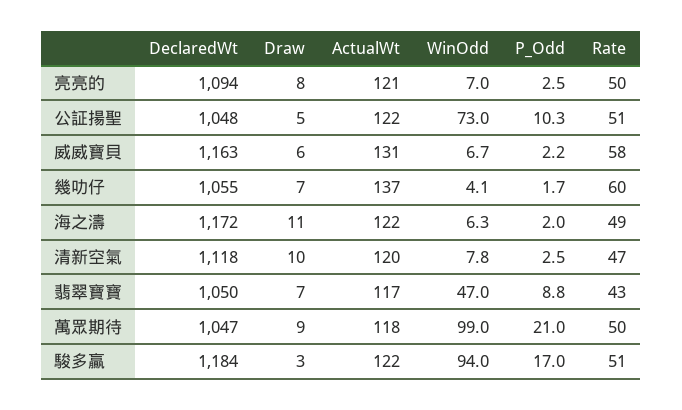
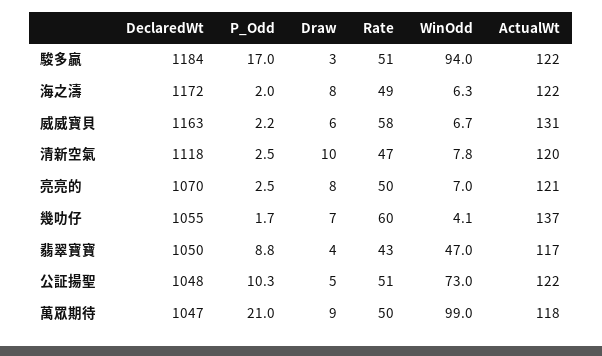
DeclaredWt, 亮亮的: 1094 -> 1070
Draw, 海之濤: 11 -> 8
Draw, 翡翠寶寶: 7 -> 4

